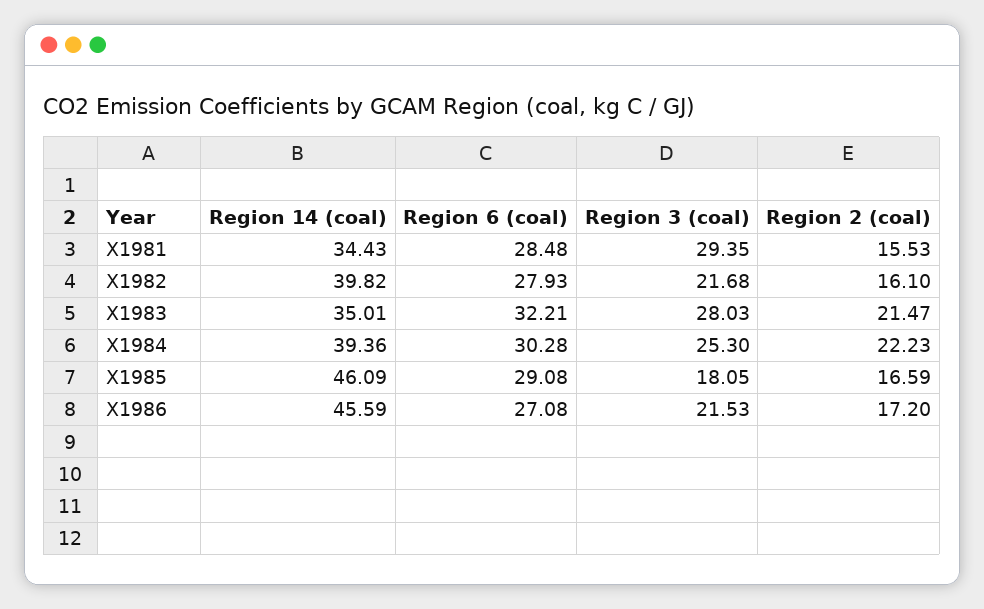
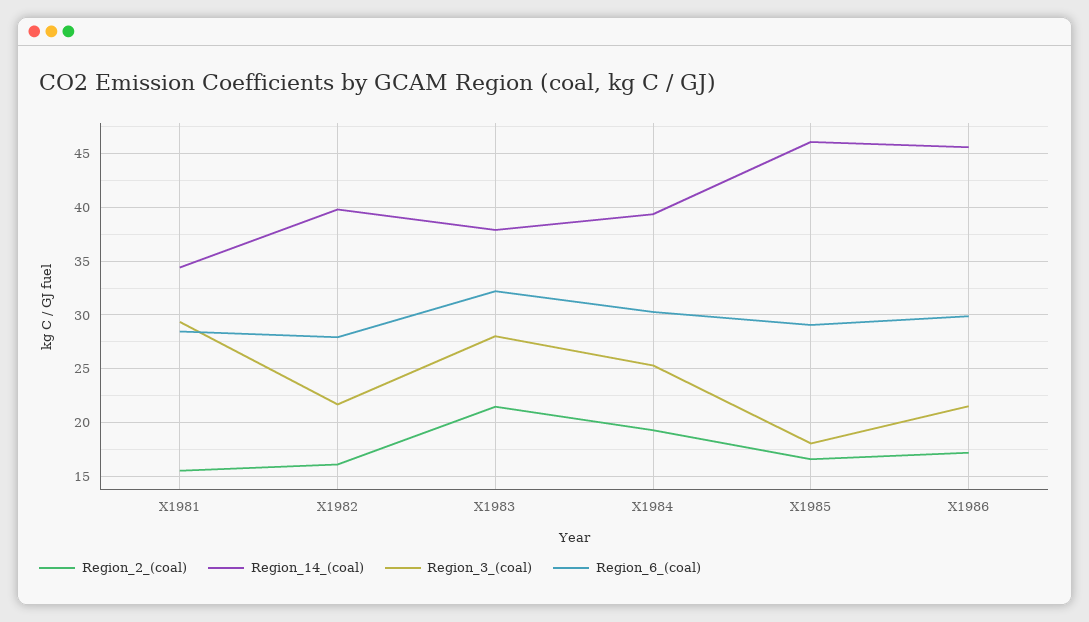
Region 14 (coal), X1983: 35.01 -> 38
Region 2 (coal), X1984: 22.23 -> 19
Region 6 (coal), X1986: 27.08 -> 30

